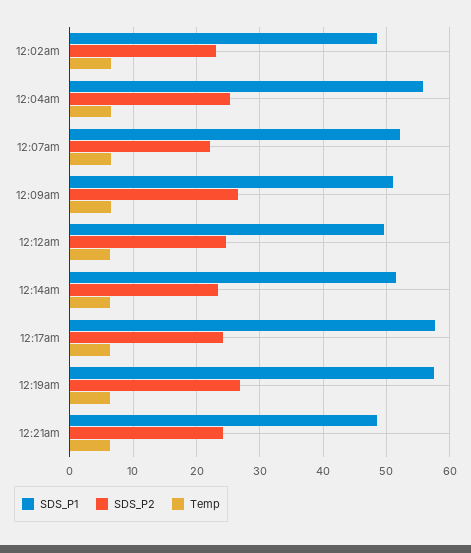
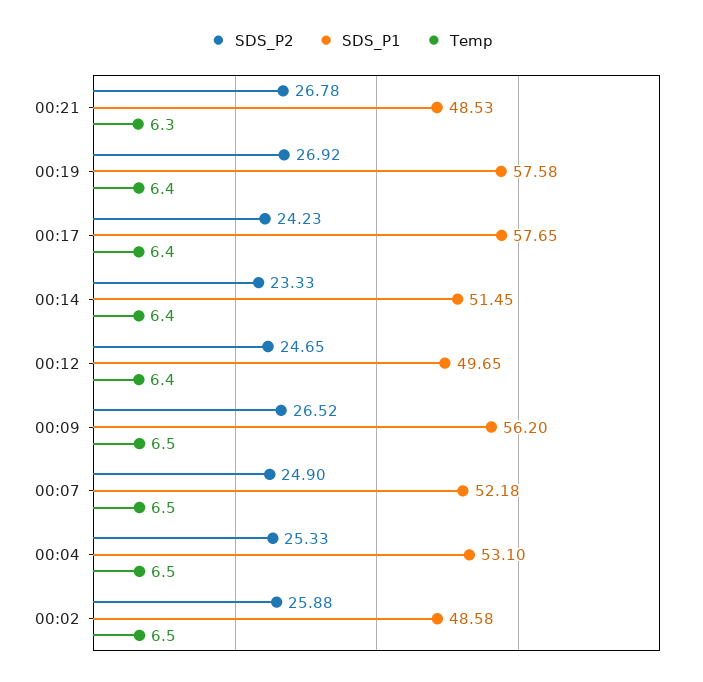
SDS_P2, 12:02am: 23 -> 25.88
SDS_P1, 12:04am: 56 -> 53.1
SDS_P2, 12:07am: 22 -> 24.9
SDS_P1, 12:09am: 51 -> 56.2
SDS_P2, 12:21am: 24 -> 26.78

